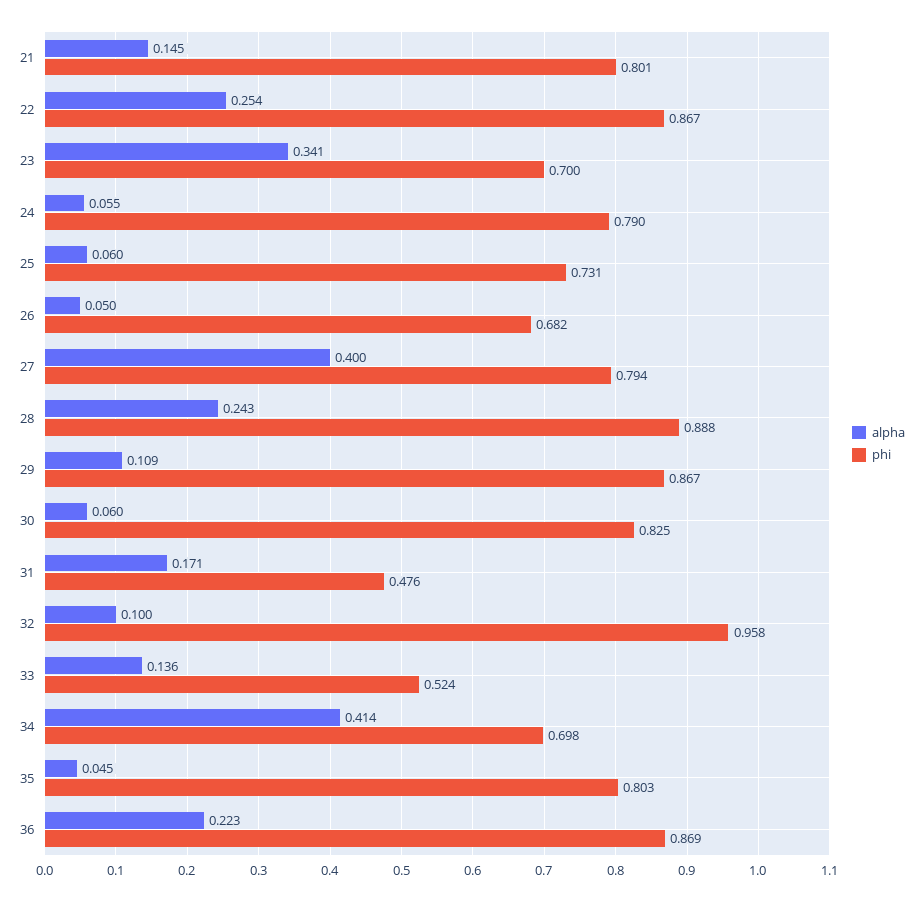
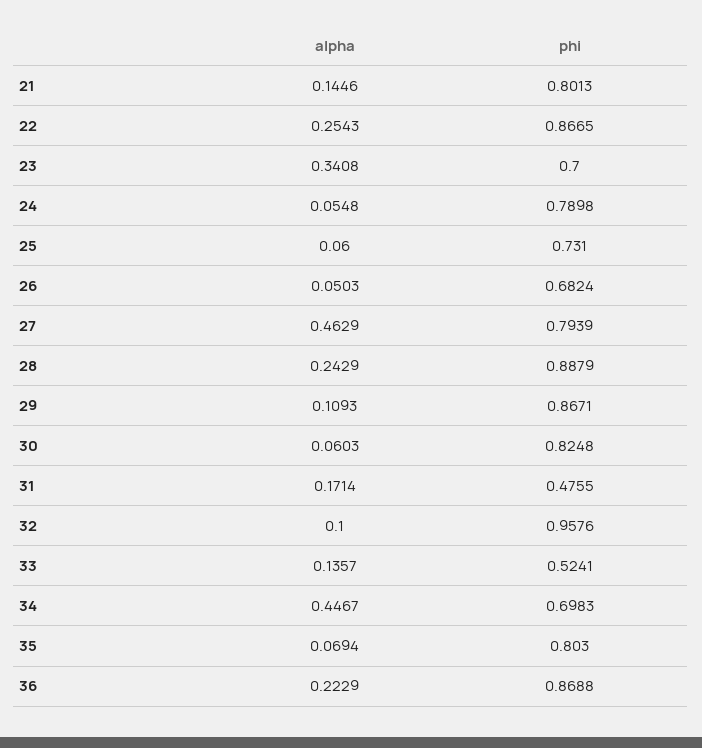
alpha, 27: 0.4 -> 0.4629
alpha, 34: 0.414 -> 0.4467
alpha, 35: 0.045 -> 0.0694

